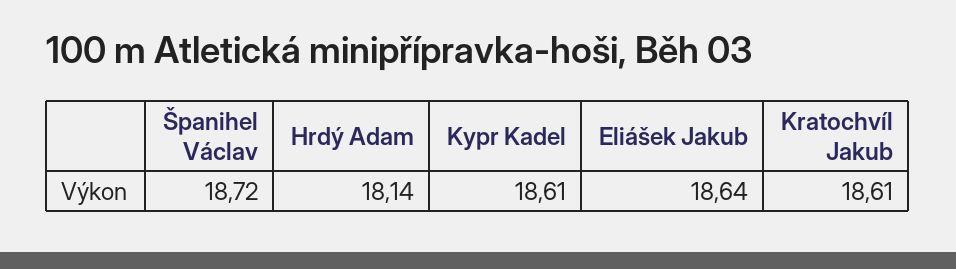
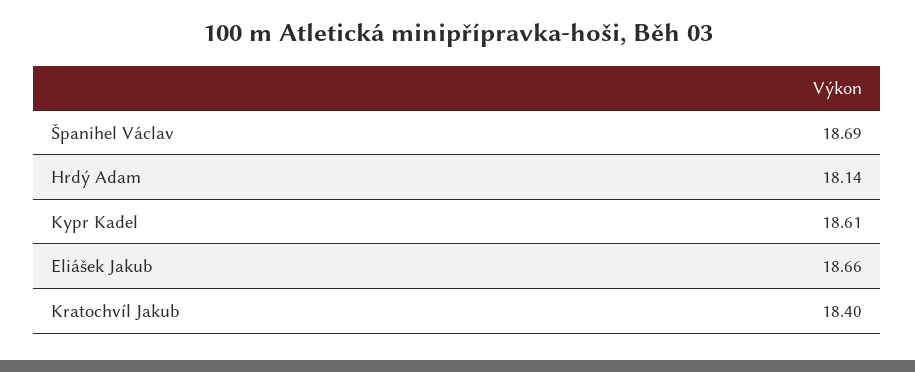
Španihel Václav: 18.72 -> 18.69
Eliášek Jakub: 18.64 -> 18.66
Kratochvíl Jakub: 18.61 -> 18.4

